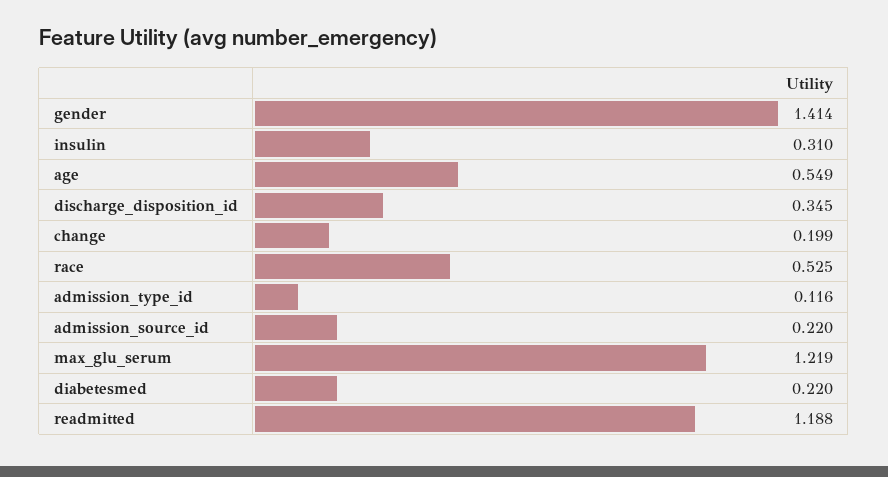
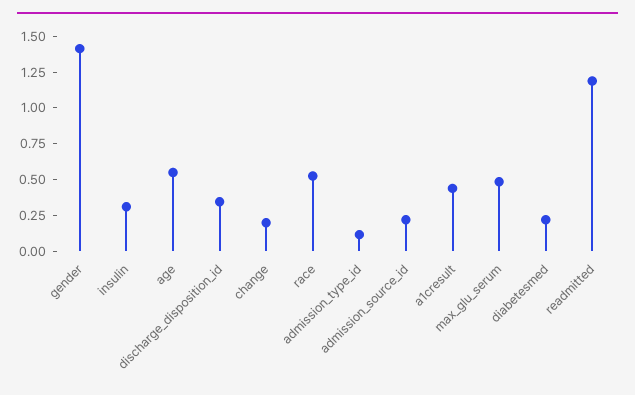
max_glu_serum: 1.219 -> 0.5
a1cresult: none -> 0.5

